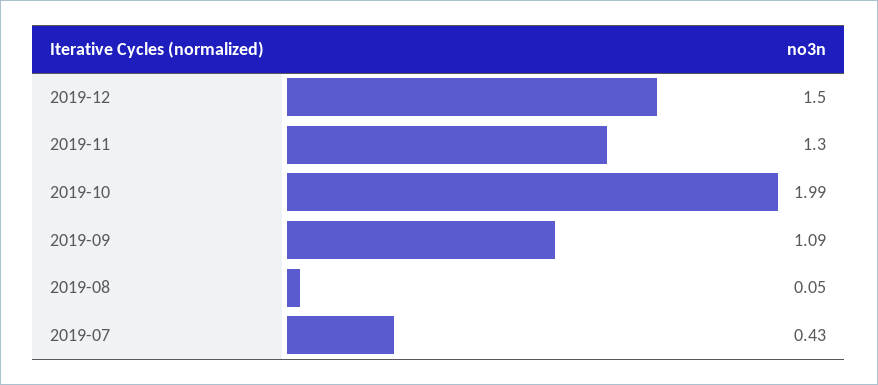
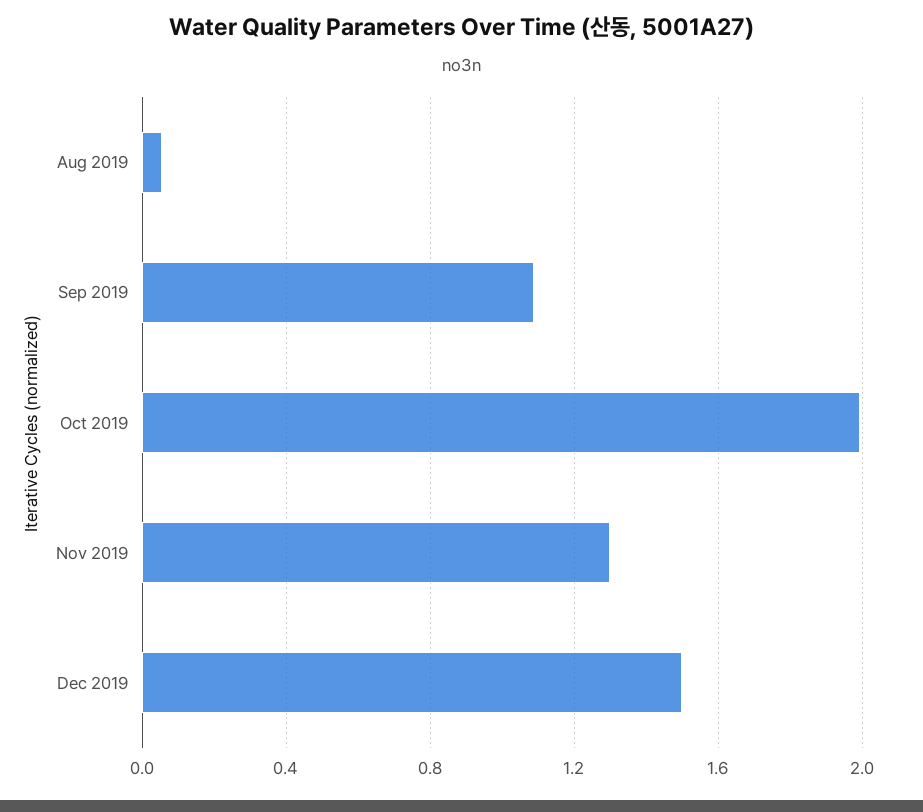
2019-07: 0.43 -> none

